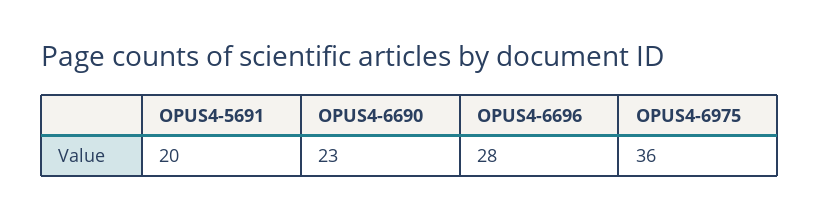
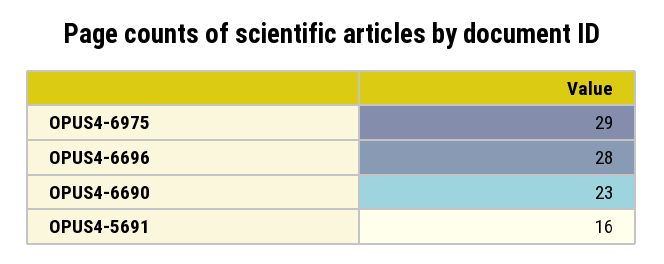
OPUS4-5691: 20 -> 16
OPUS4-6975: 36 -> 29

